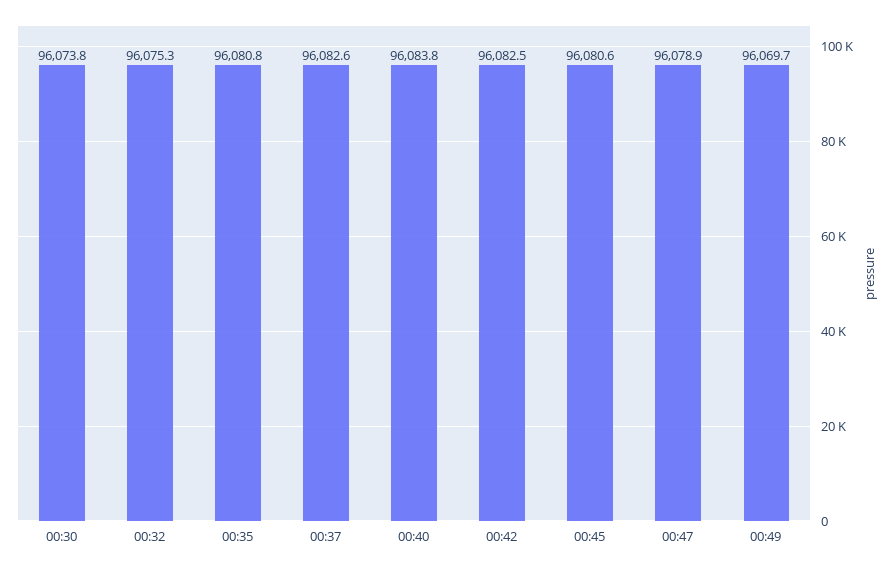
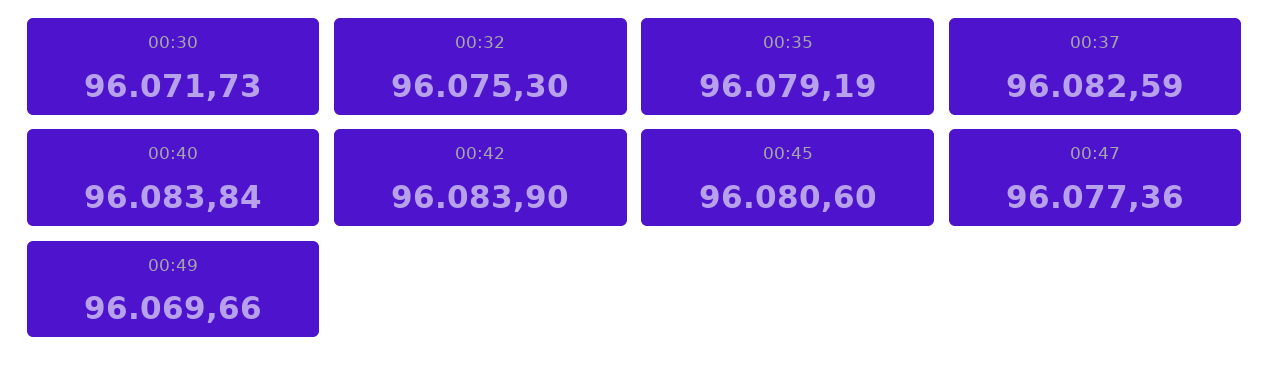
00:30: 96073.8 -> 96071.73
00:35: 96080.8 -> 96079.19
00:42: 96082.5 -> 96083.9
00:47: 96078.9 -> 96077.36

